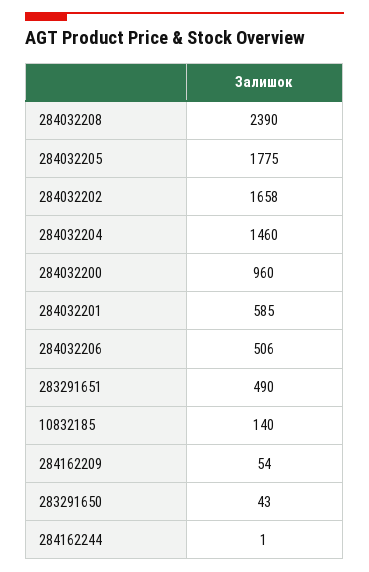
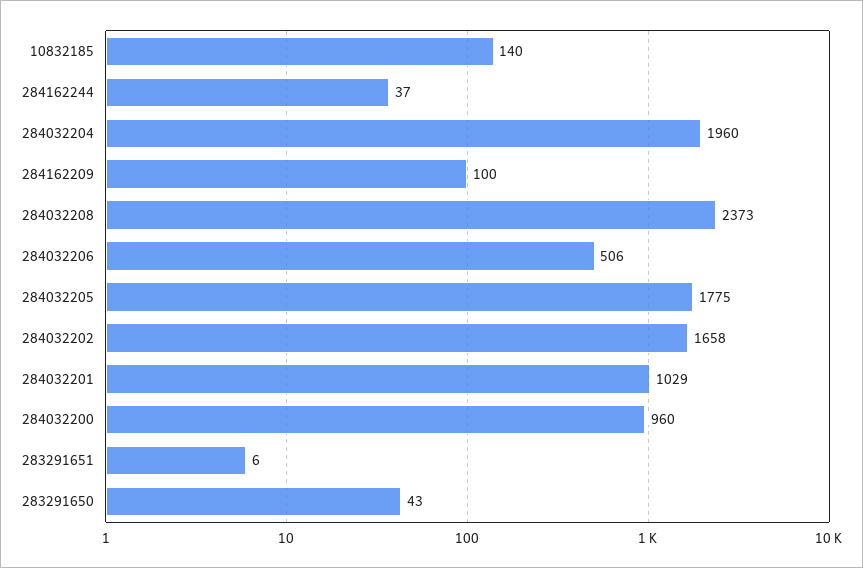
284032208: 2390 -> 2373
284032204: 1460 -> 1960
284032201: 585 -> 1029
283291651: 490 -> 6
284162209: 54 -> 100
284162244: 1 -> 37

